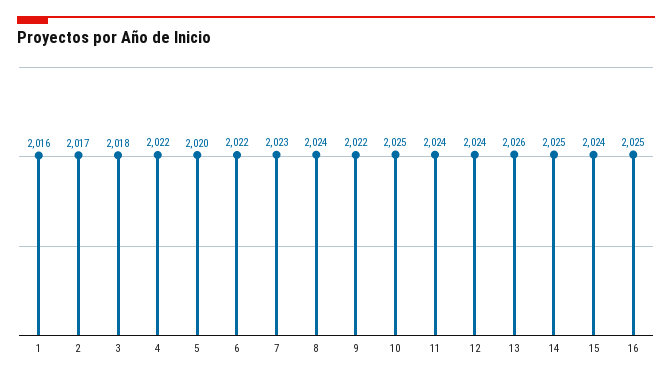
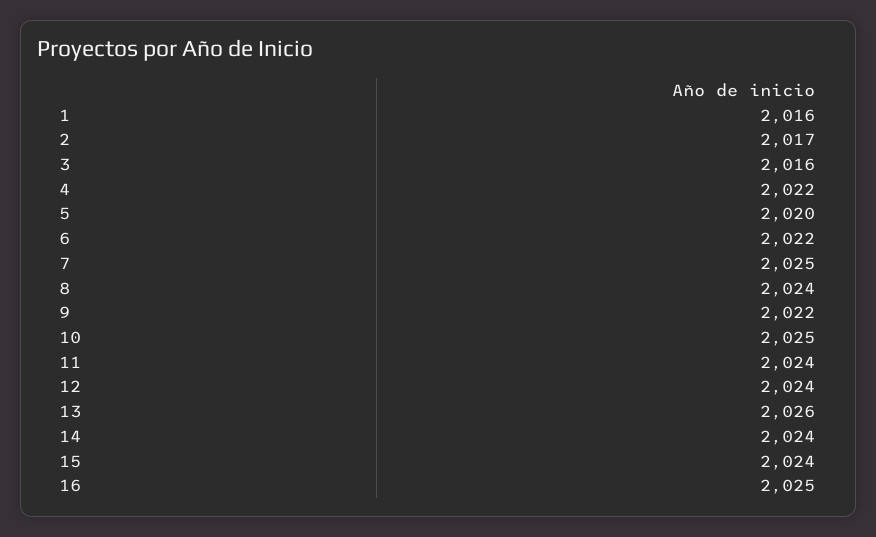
3: 2018 -> 2016
7: 2023 -> 2025
14: 2025 -> 2024

